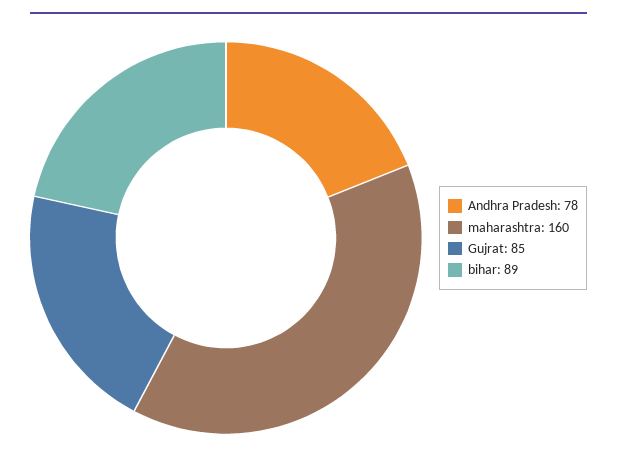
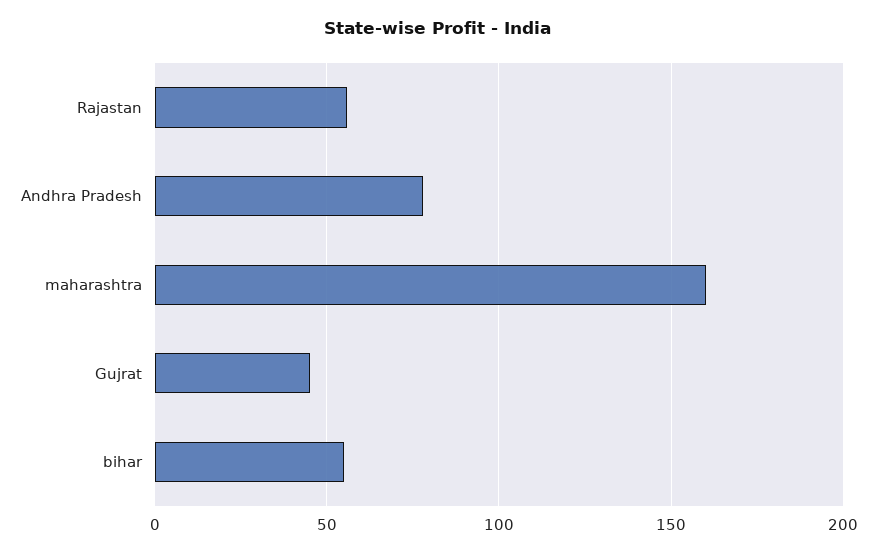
Gujrat: 85 -> 45
bihar: 89 -> 55
Rajastan: none -> 55

